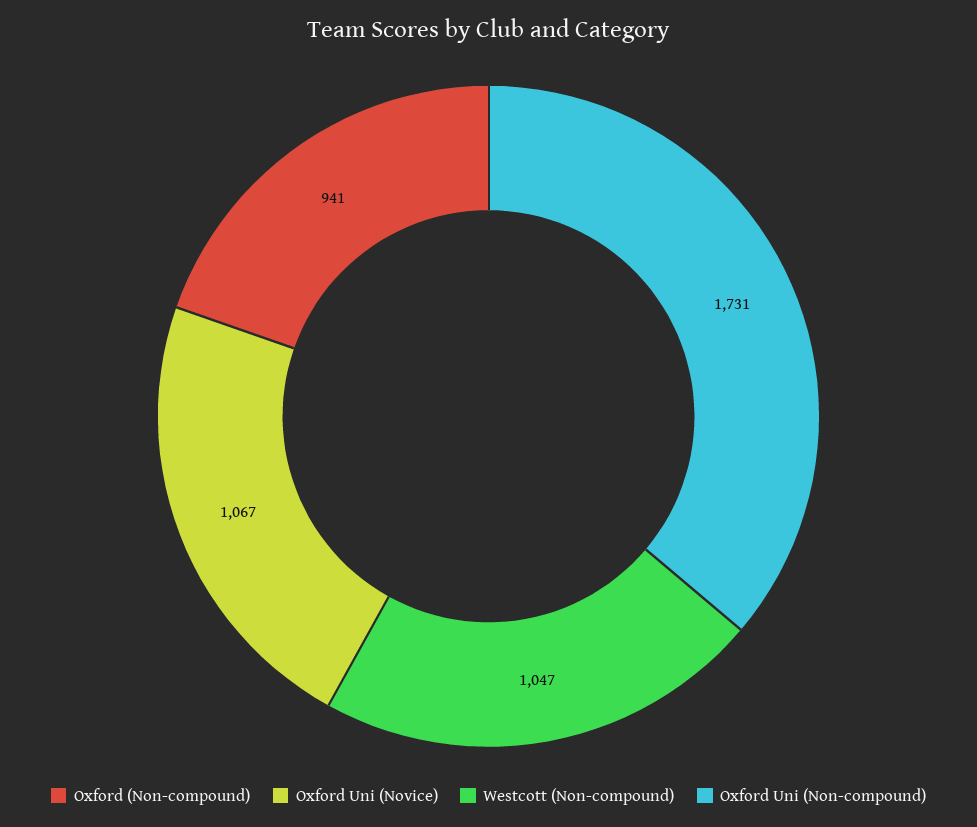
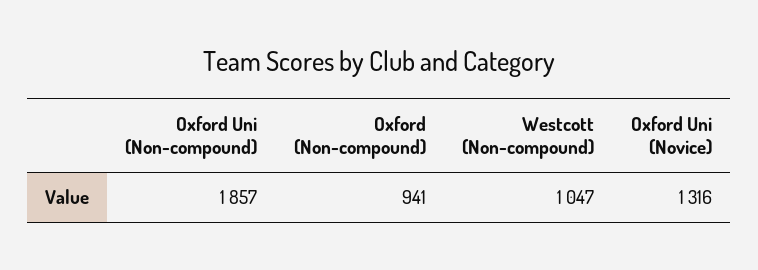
Oxford Uni (Novice): 1067 -> 1316
Oxford Uni (Non-compound): 1731 -> 1857

